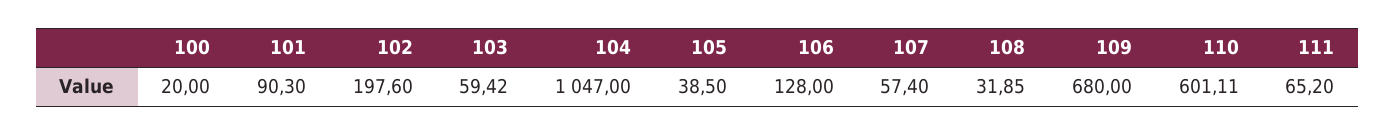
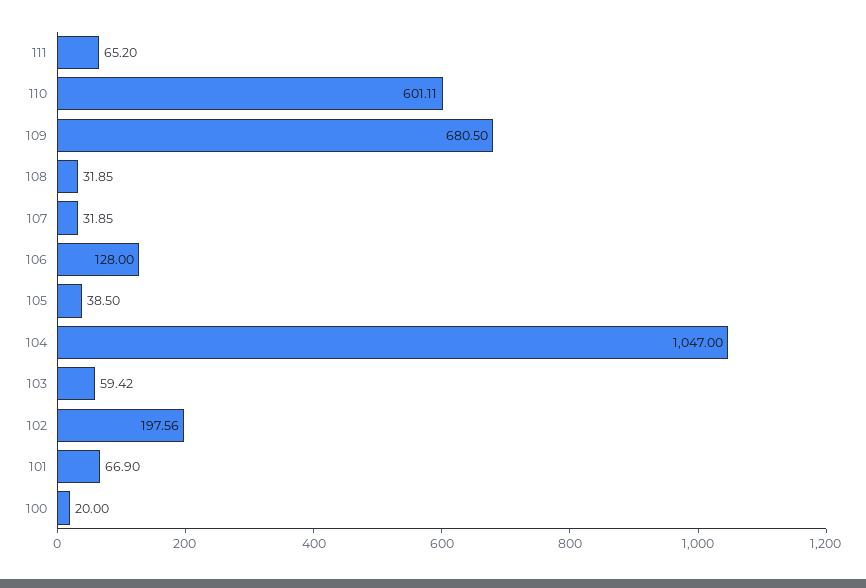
101: 90.3 -> 66.9
102: 197.6 -> 197.56
107: 57.4 -> 31.85
109: 680 -> 680.5

